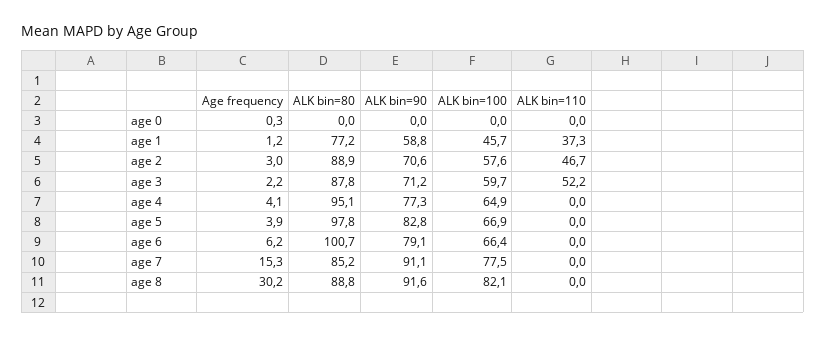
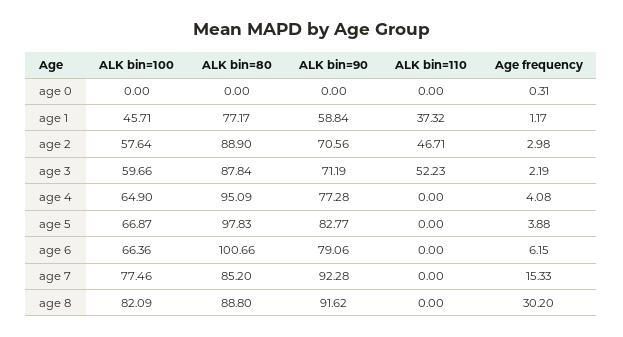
ALK bin=90, age 7: 91.1 -> 92.28

